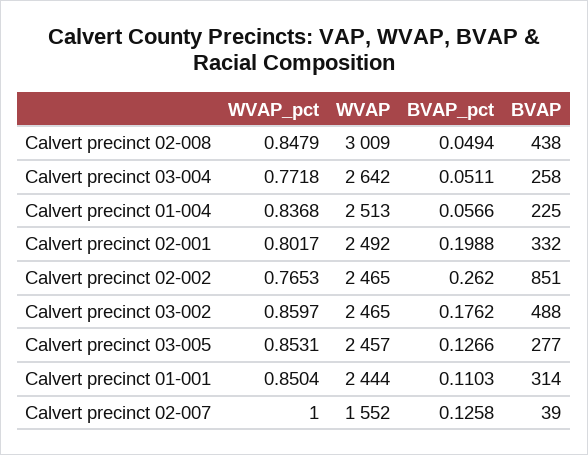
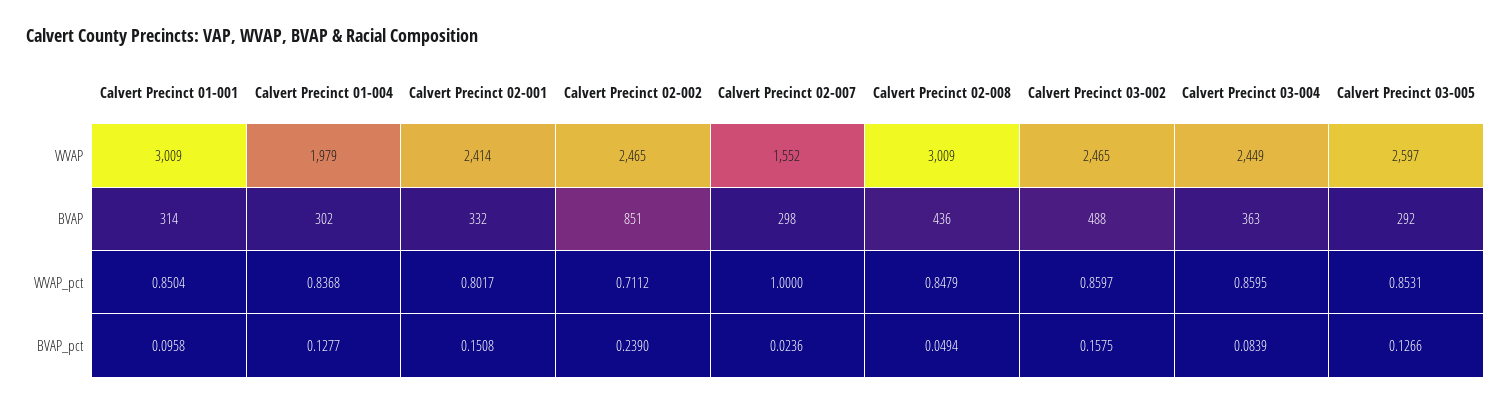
BVAP, Calvert precinct 02-008: 438 -> 436
WVAP_pct, Calvert precinct 03-004: 0.7718 -> 0.8595
WVAP, Calvert precinct 03-004: 2642 -> 2449
BVAP_pct, Calvert precinct 03-004: 0.0511 -> 0.0839
BVAP, Calvert precinct 03-004: 258 -> 363
WVAP, Calvert precinct 01-004: 2513 -> 1979
BVAP_pct, Calvert precinct 01-004: 0.0566 -> 0.1277
BVAP, Calvert precinct 01-004: 225 -> 302
WVAP, Calvert precinct 02-001: 2492 -> 2414
BVAP_pct, Calvert precinct 02-001: 0.1988 -> 0.1508
WVAP_pct, Calvert precinct 02-002: 0.7653 -> 0.7112
BVAP_pct, Calvert precinct 02-002: 0.262 -> 0.239
BVAP_pct, Calvert precinct 03-002: 0.1762 -> 0.1575
WVAP, Calvert precinct 03-005: 2457 -> 2597
BVAP, Calvert precinct 03-005: 277 -> 292
WVAP, Calvert precinct 01-001: 2444 -> 3009
BVAP_pct, Calvert precinct 01-001: 0.1103 -> 0.0958
BVAP_pct, Calvert precinct 02-007: 0.1258 -> 0.0236
BVAP, Calvert precinct 02-007: 39 -> 298

